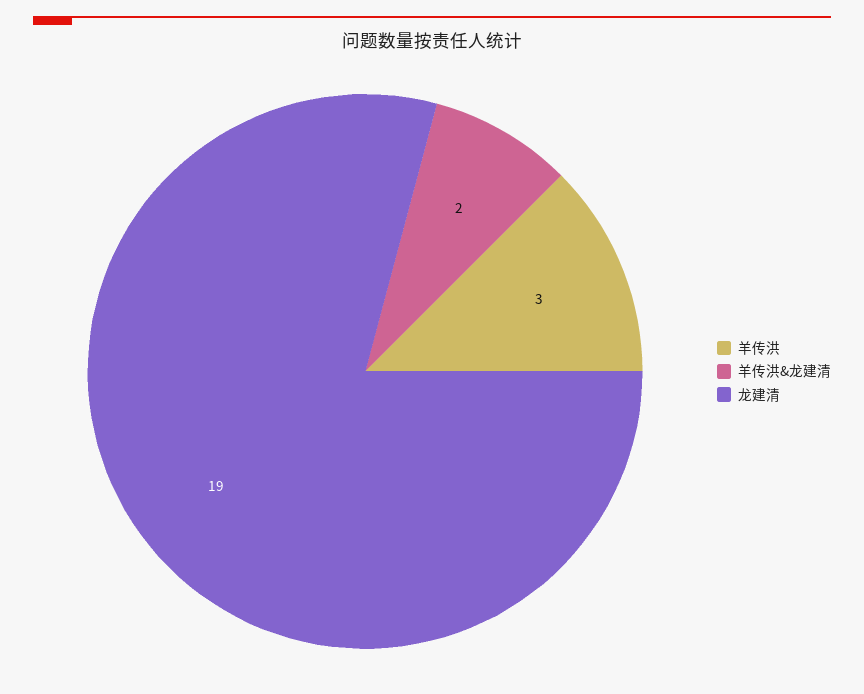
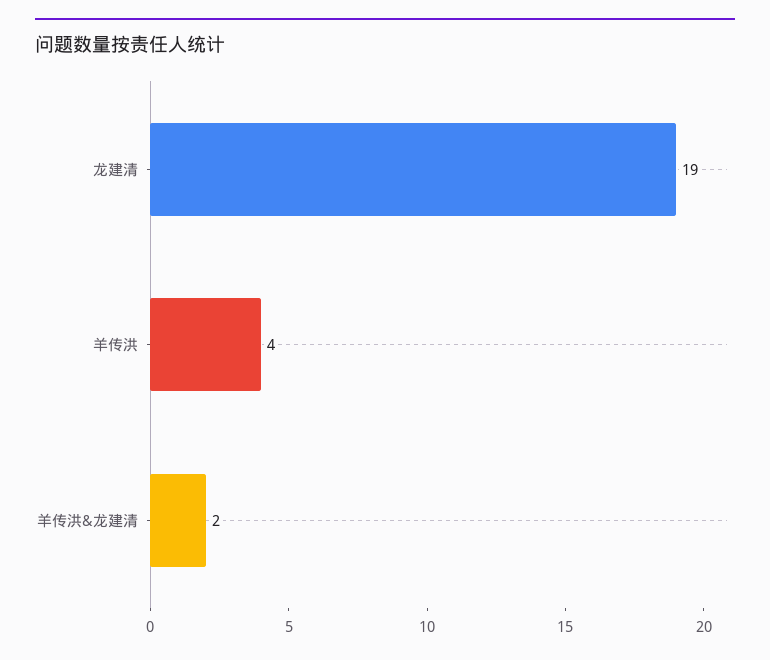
羊传洪: 3 -> 4

